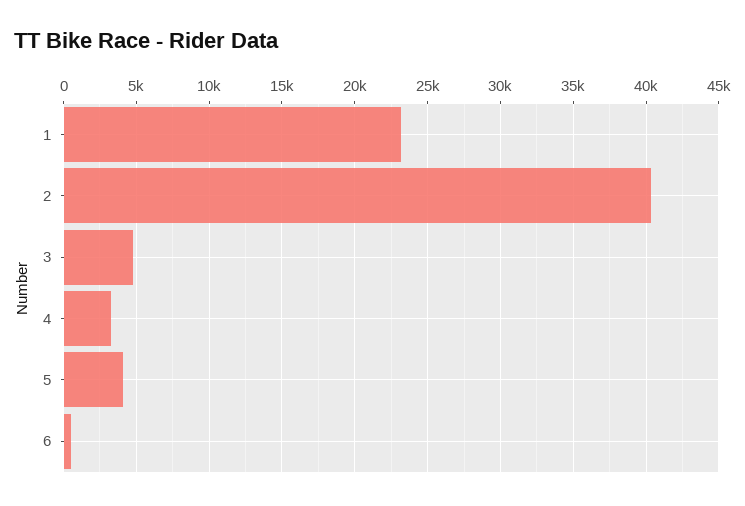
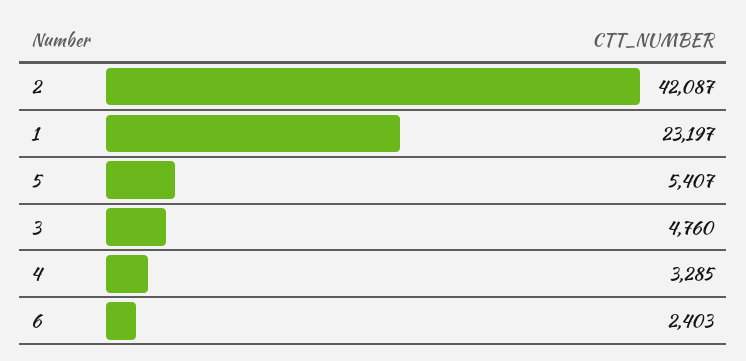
2: 40500 -> 42087
5: 4000 -> 5407
6: 500 -> 2403

